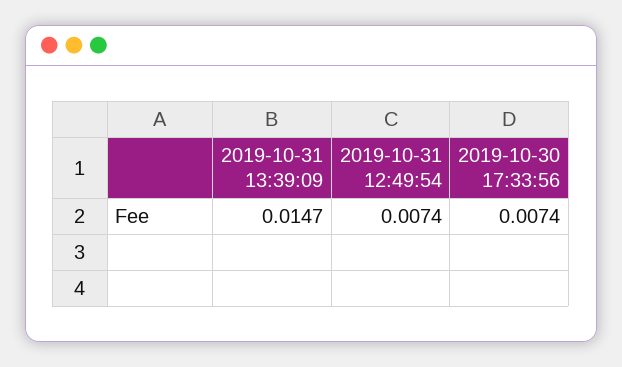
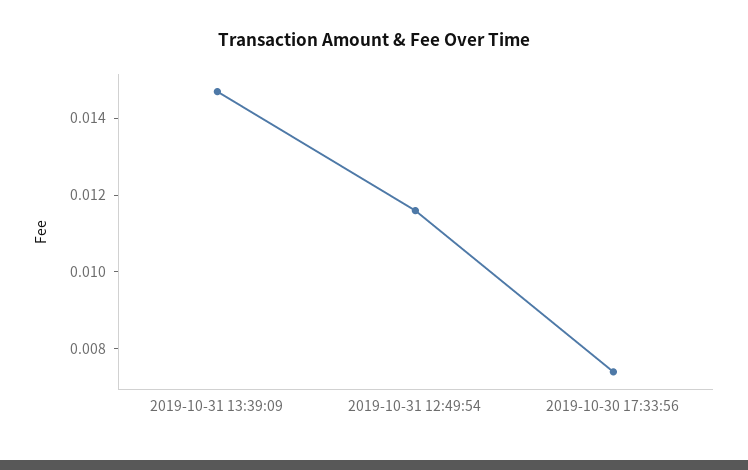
2019-10-31 12:49:54: 0.0074 -> 0.0115

